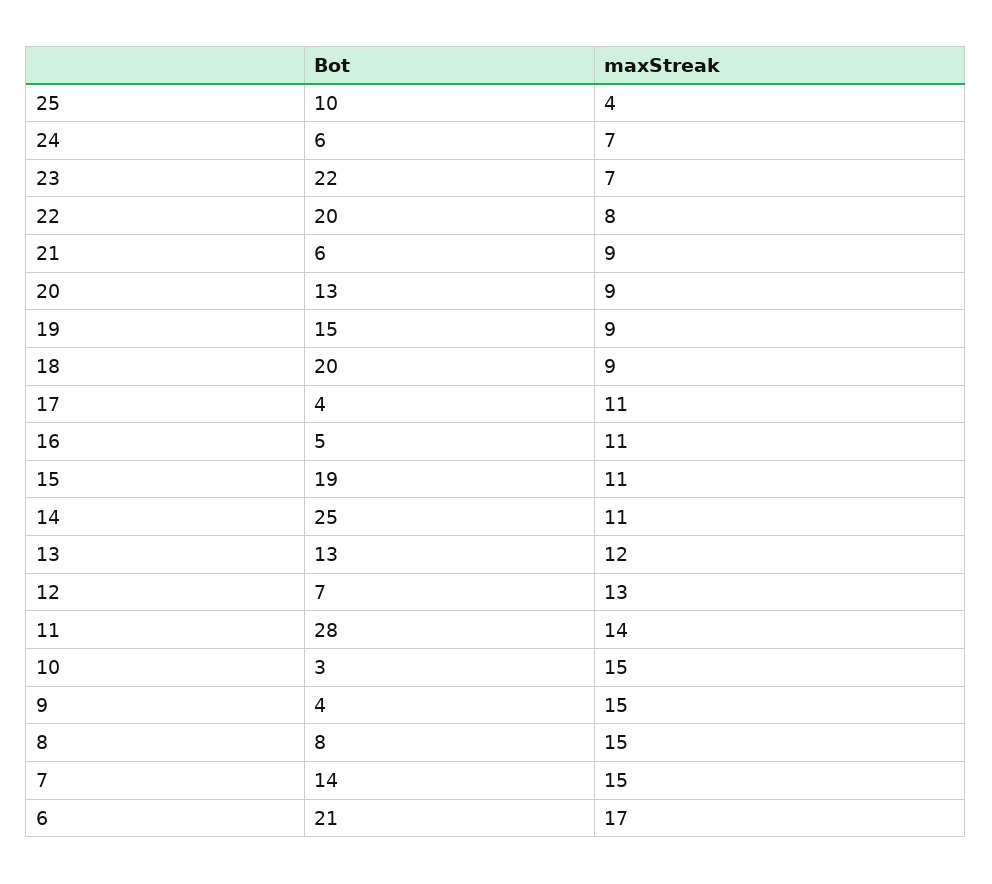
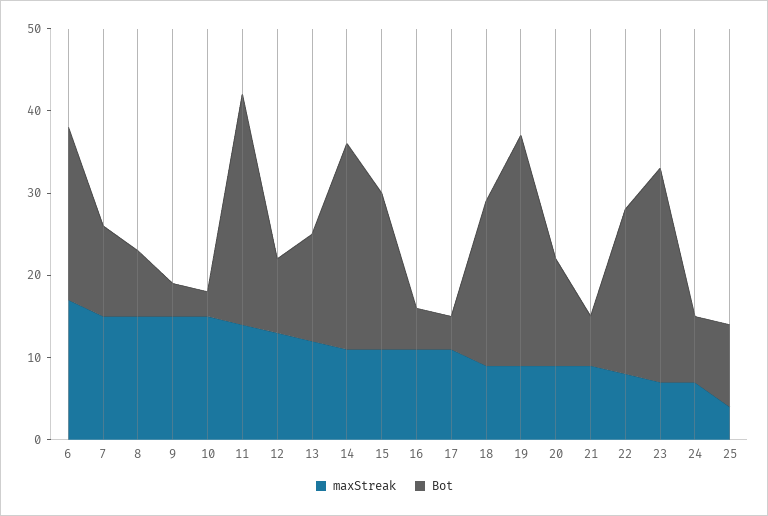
Bot, 24: 6 -> 8
Bot, 23: 22 -> 26
Bot, 19: 15 -> 28
Bot, 12: 7 -> 9
Bot, 7: 14 -> 11

